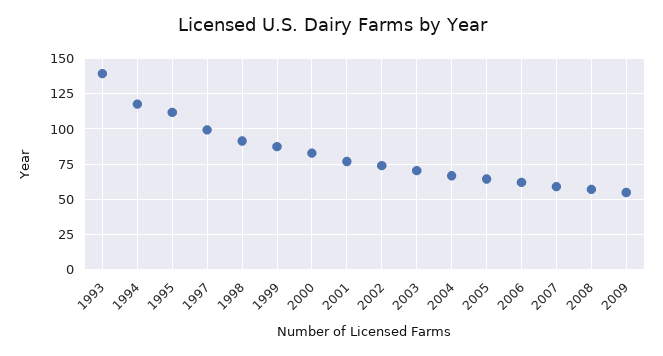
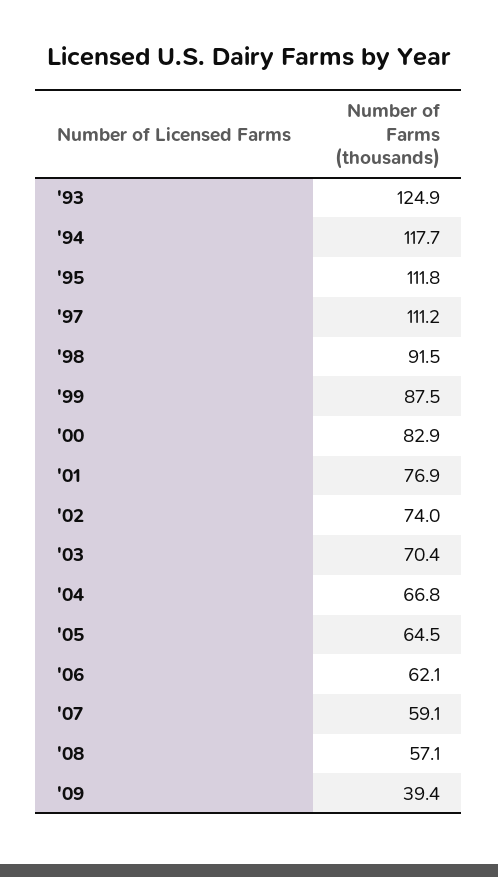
1993: 140 -> 124.9
1997: 100 -> 111.2
2009: 55 -> 39.4

